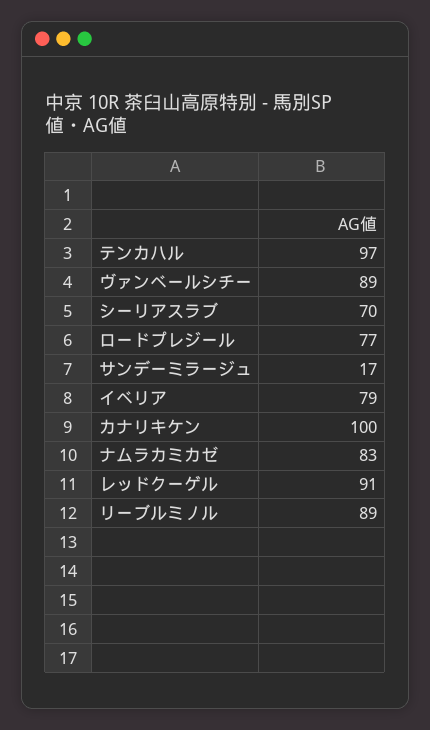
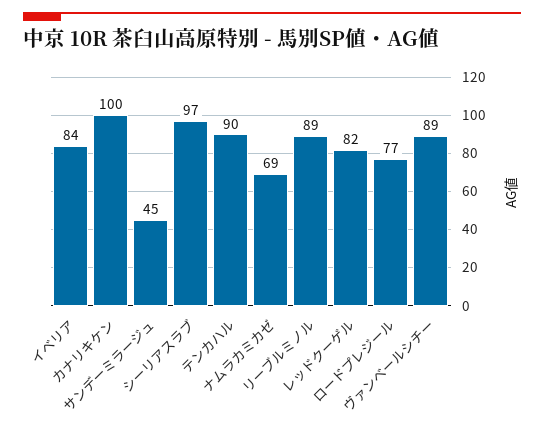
テンカハル: 97 -> 90
シーリアスラブ: 70 -> 97
サンデーミラージュ: 17 -> 45
イベリア: 79 -> 84
ナムラカミカゼ: 83 -> 69
レッドクーゲル: 91 -> 82

